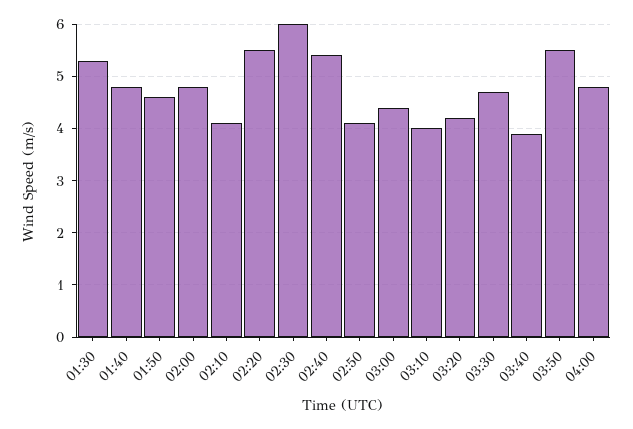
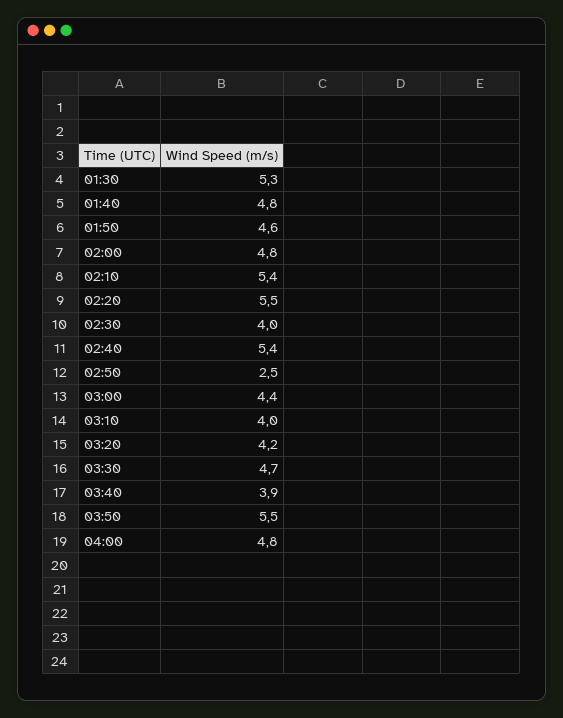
02:10: 4 -> 5.4
02:30: 6 -> 4
02:50: 4 -> 2.5

